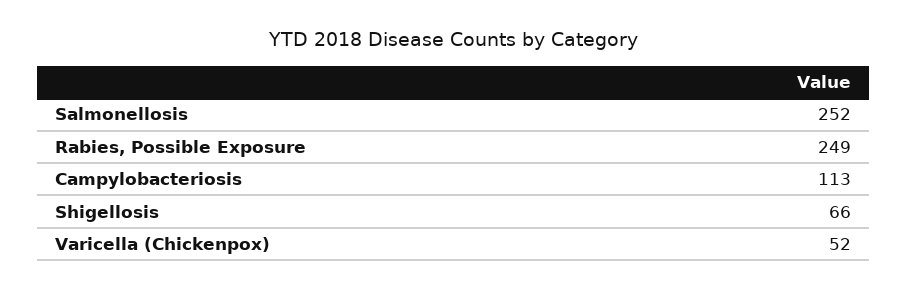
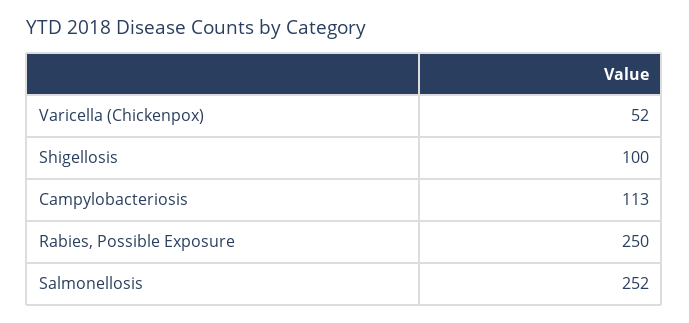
Rabies, Possible Exposure: 249 -> 250
Shigellosis: 66 -> 100

